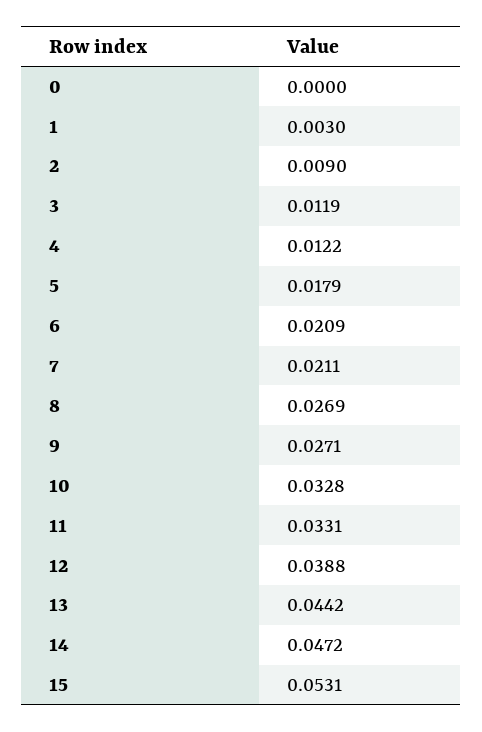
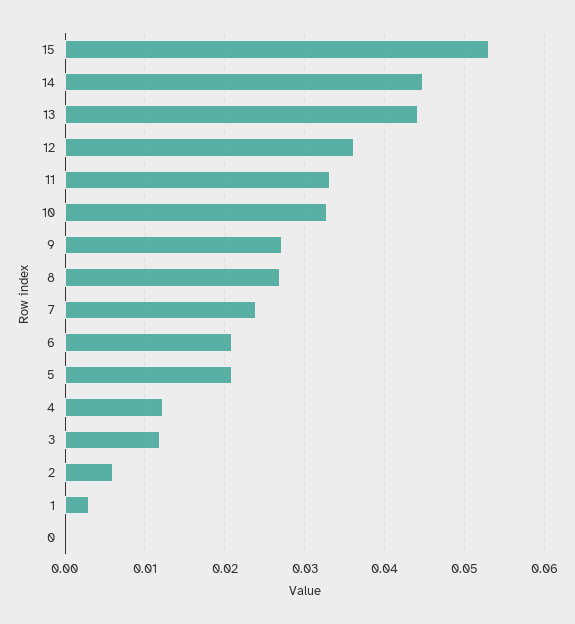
2: 0.009 -> 0.006
5: 0.0179 -> 0.021
7: 0.0211 -> 0.024
12: 0.0388 -> 0.036
14: 0.0472 -> 0.045

